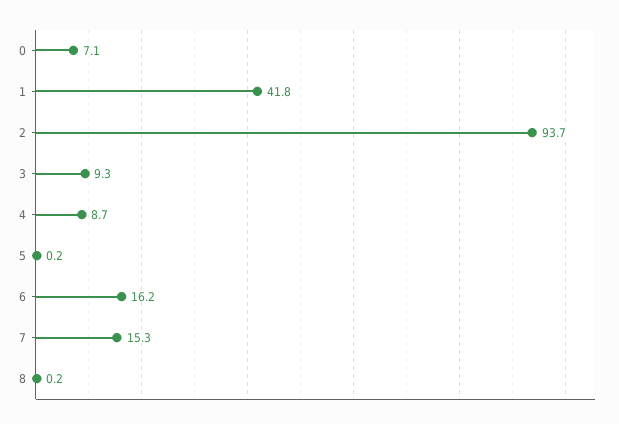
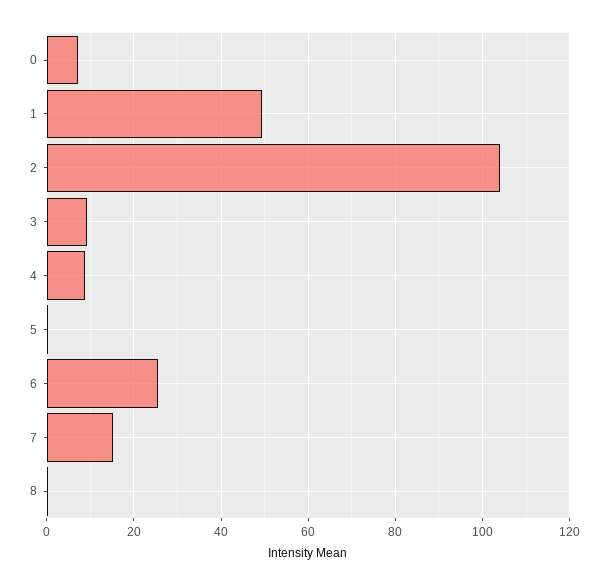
1: 41.8 -> 50
2: 93.7 -> 104
6: 16.2 -> 26

